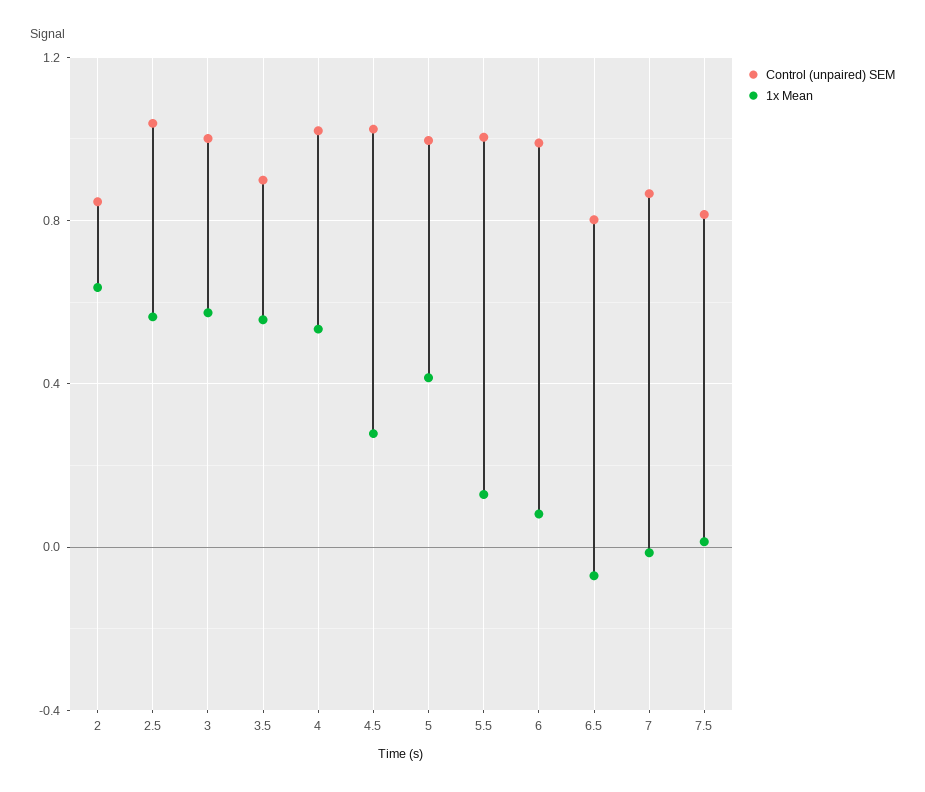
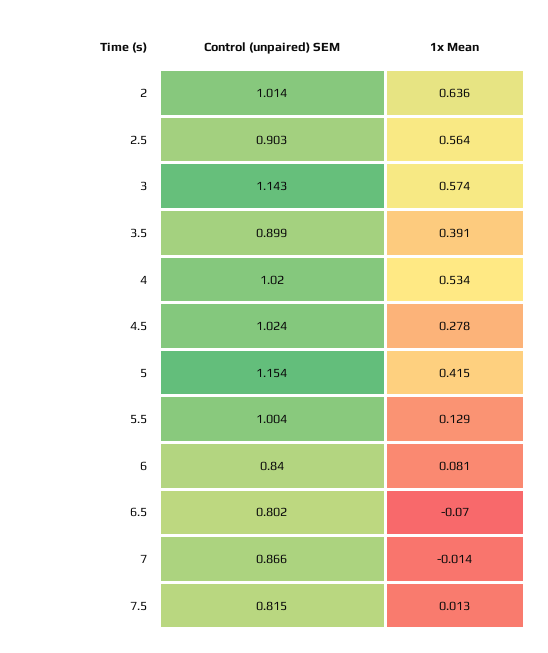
Control (unpaired) SEM, 2: 0.85 -> 1.014
Control (unpaired) SEM, 2.5: 1.05 -> 0.903
Control (unpaired) SEM, 3: 1 -> 1.143
1x Mean, 3.5: 0.55 -> 0.391
Control (unpaired) SEM, 5: 1 -> 1.154
Control (unpaired) SEM, 6: 1 -> 0.84

